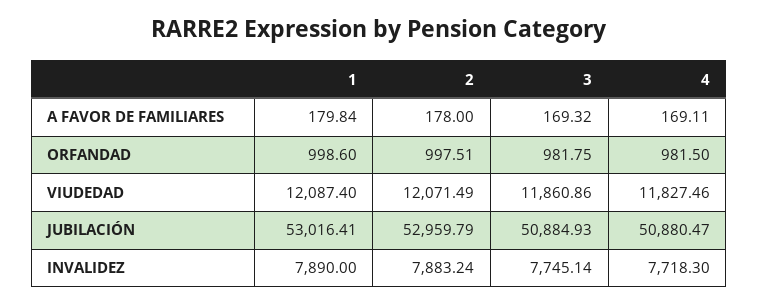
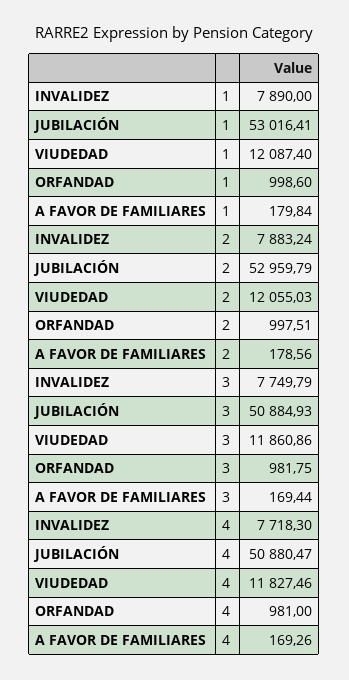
2, A FAVOR DE FAMILIARES: 178 -> 178.56
3, A FAVOR DE FAMILIARES: 169.32 -> 169.44
4, A FAVOR DE FAMILIARES: 169.11 -> 169.26
4, ORFANDAD: 981.5 -> 981
2, VIUDEDAD: 12071.49 -> 12055.03
3, INVALIDEZ: 7745.14 -> 7749.79

